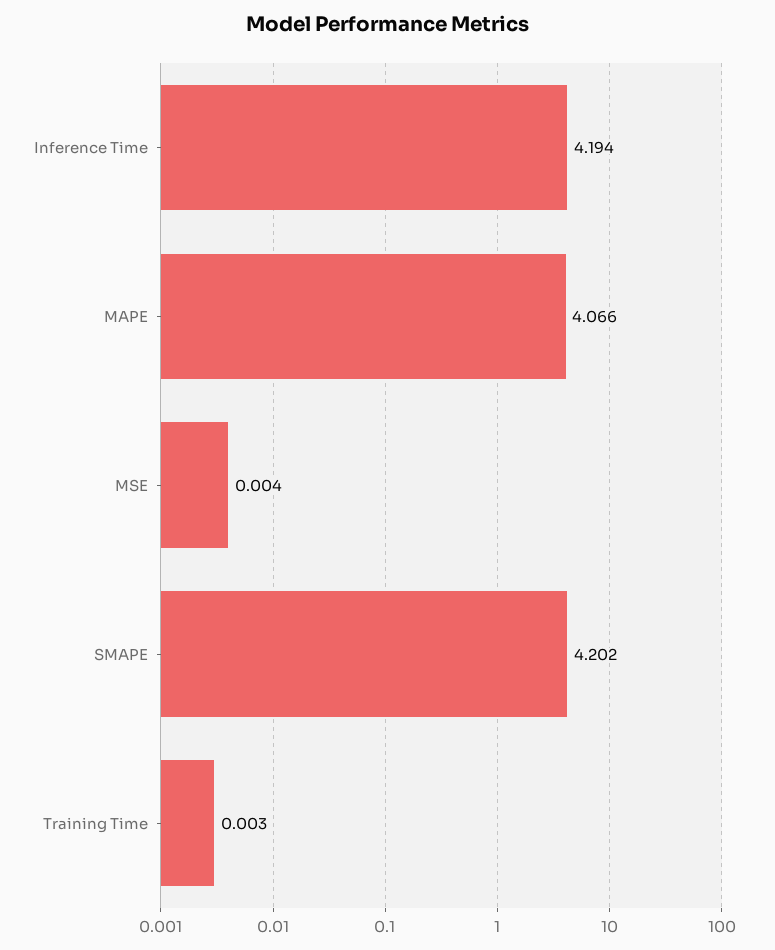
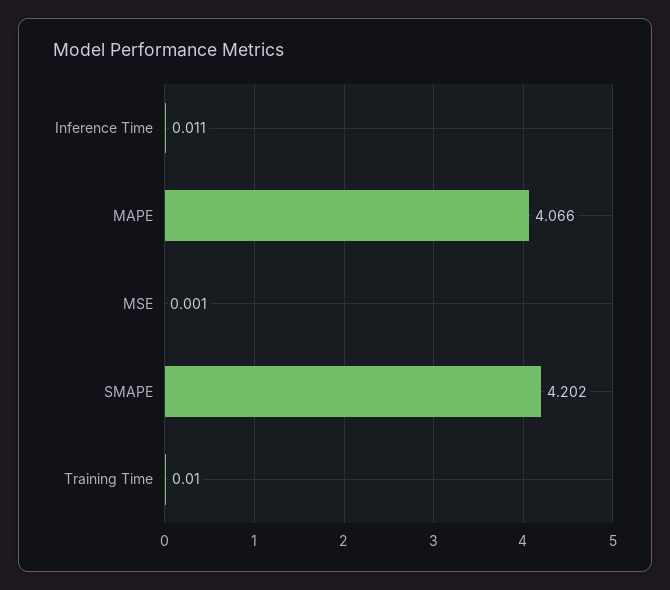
Inference Time: 4.194 -> 0.011
MSE: 0.004 -> 0.001
Training Time: 0.003 -> 0.01

